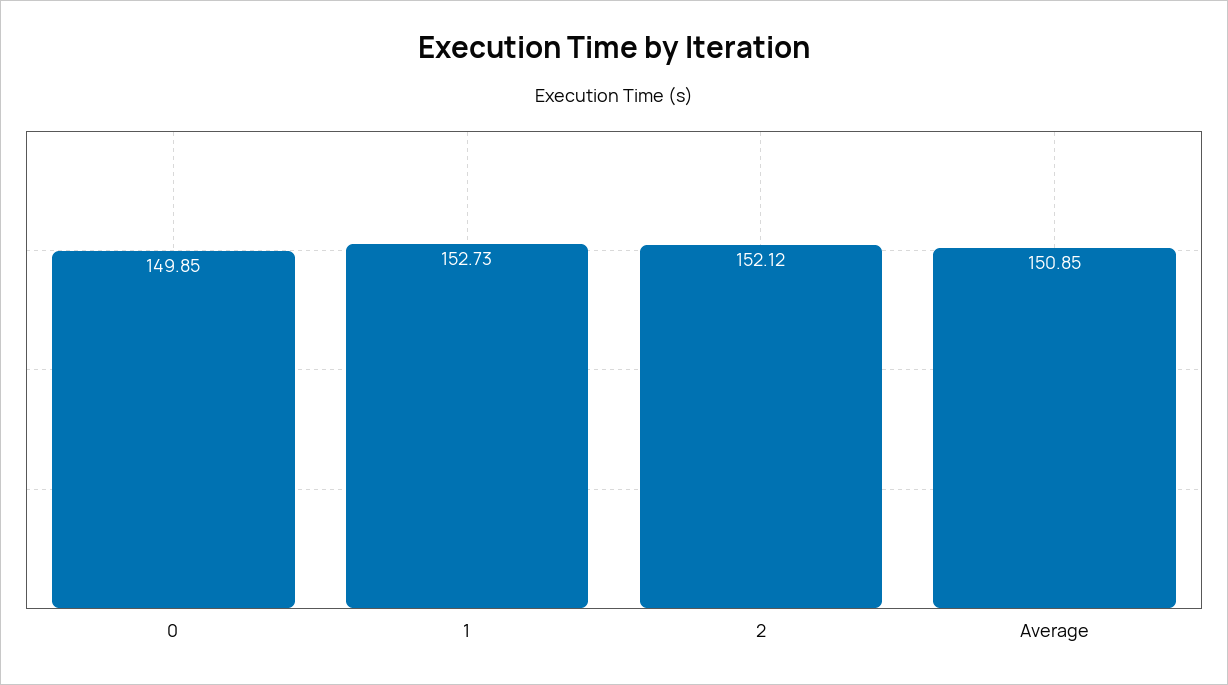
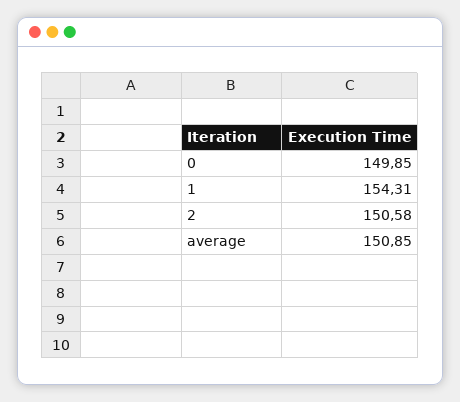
1: 152.73 -> 154.31
2: 152.12 -> 150.58

